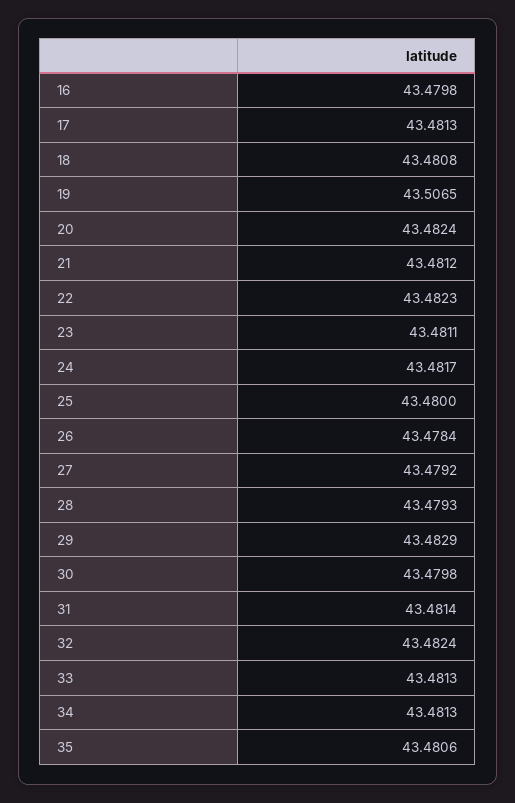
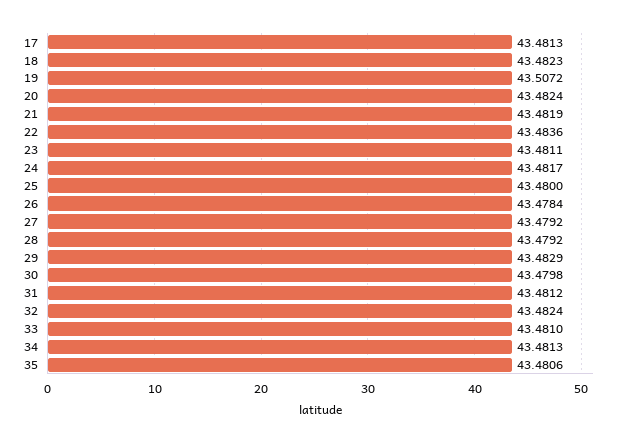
16: 43.4798 -> none
18: 43.4808 -> 43.4823
19: 43.5065 -> 43.5072
21: 43.4812 -> 43.4819
22: 43.4823 -> 43.4836
28: 43.4793 -> 43.4792
31: 43.4814 -> 43.4812
33: 43.4813 -> 43.481

